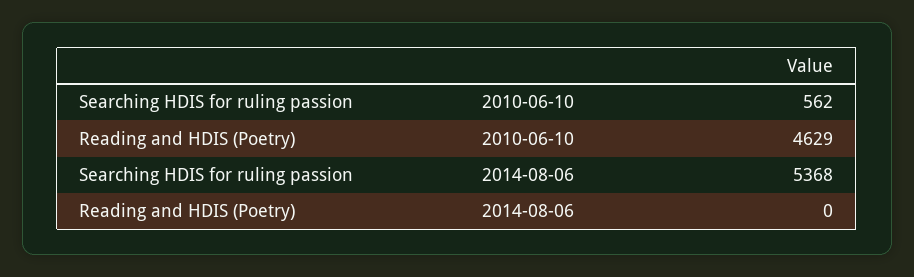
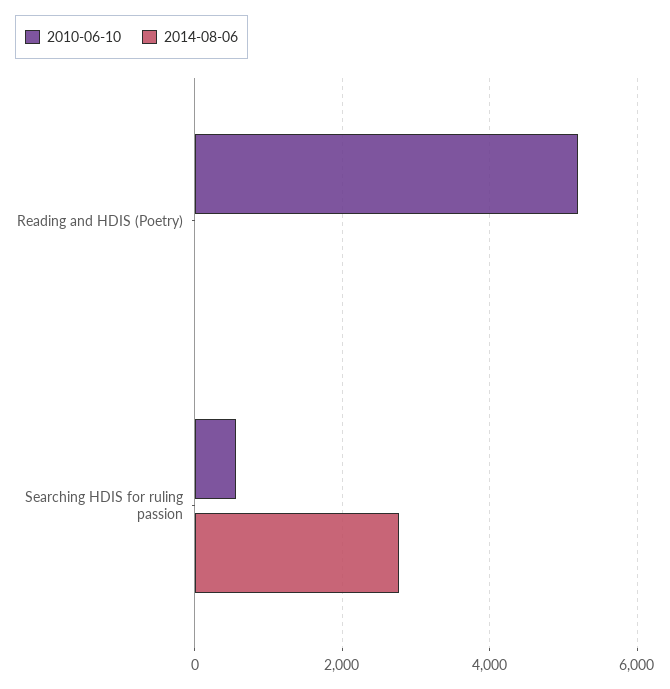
2010-06-10, Reading and HDIS (Poetry): 4629 -> 5200
2014-08-06, Searching HDIS for ruling passion: 5368 -> 2800

